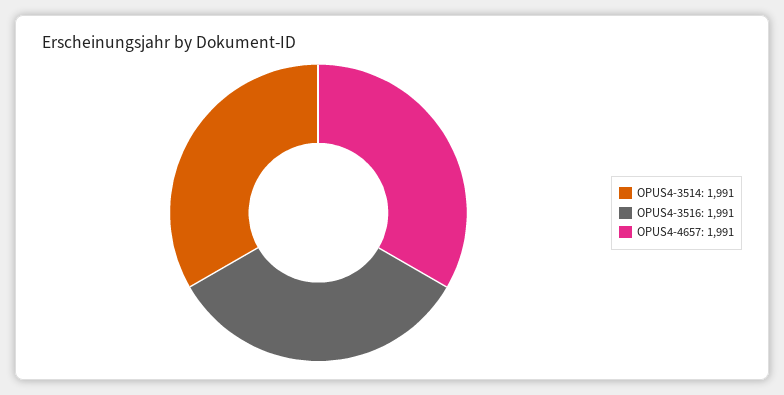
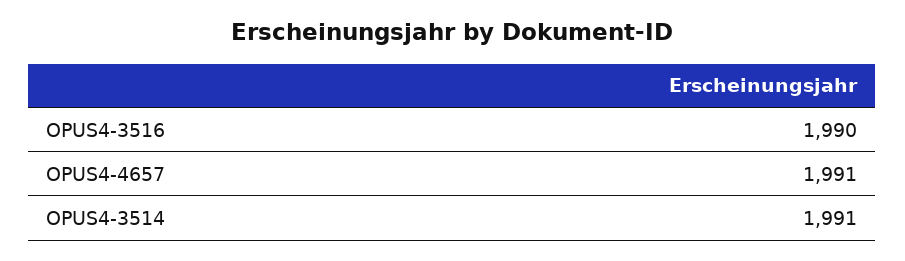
OPUS4-3516: 1991 -> 1990

